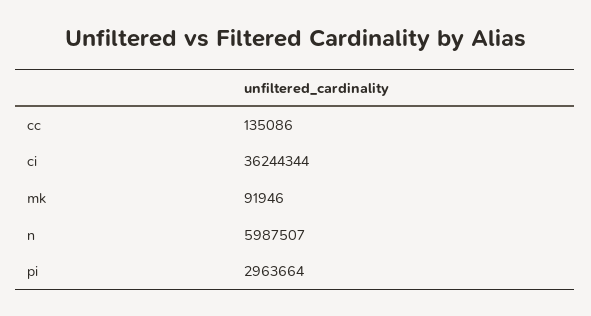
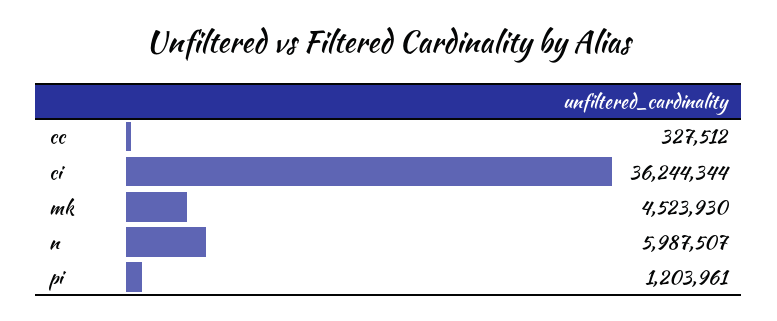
cc: 135086 -> 327512
mk: 91946 -> 4523930
pi: 2963664 -> 1203961

